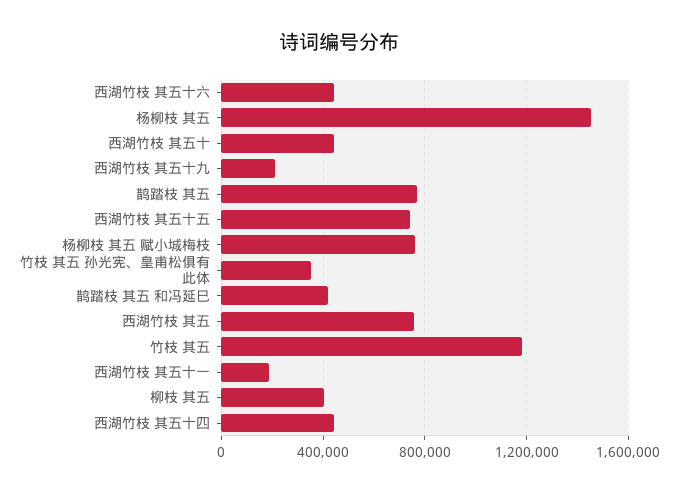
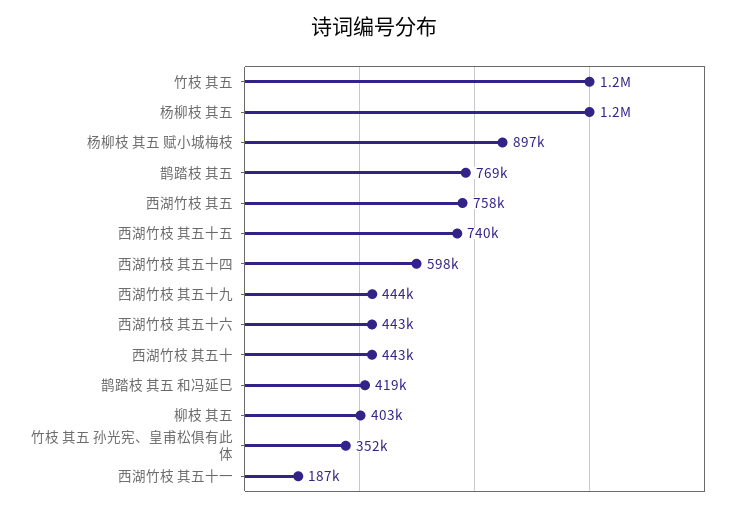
杨柳枝 其五: 1450000 -> 1200000
西湖竹枝 其五十九: 200000 -> 444000
杨柳枝 其五 赋小城梅枝: 750000 -> 897000
西湖竹枝 其五十四: 450000 -> 598000

